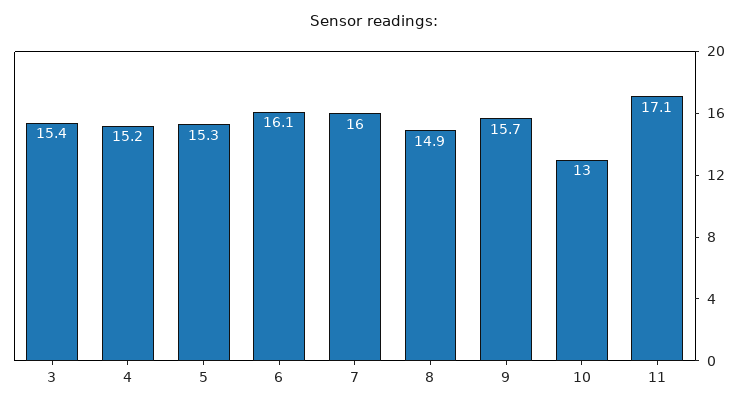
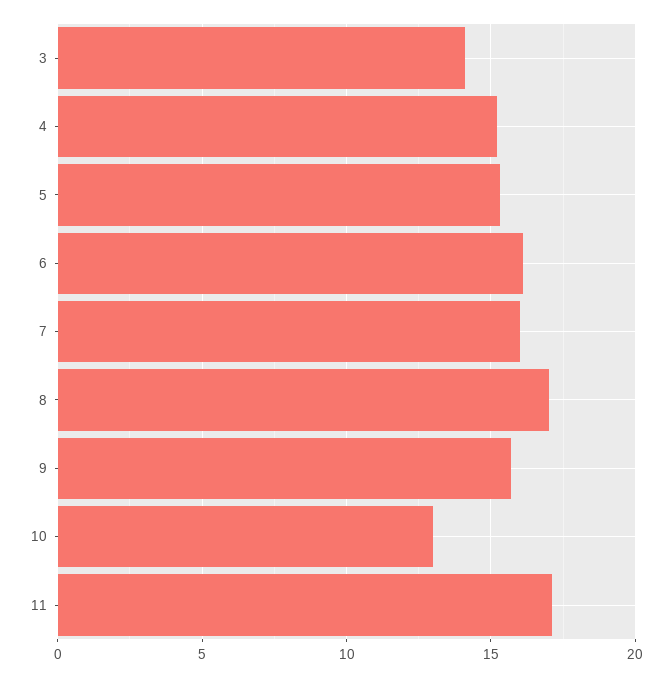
3: 15.4 -> 14
8: 14.9 -> 17

